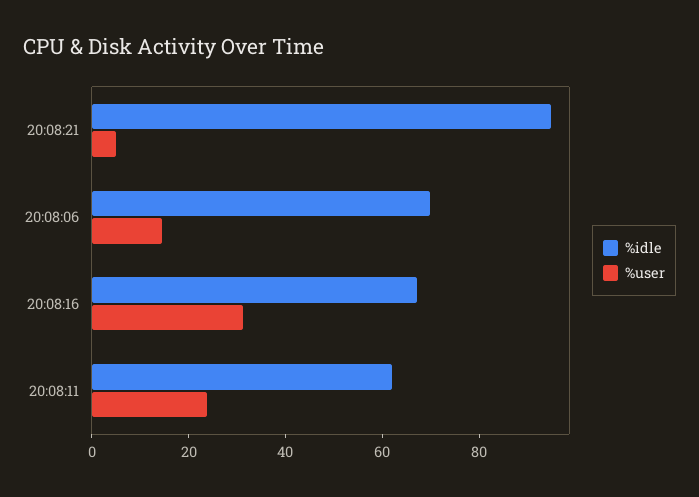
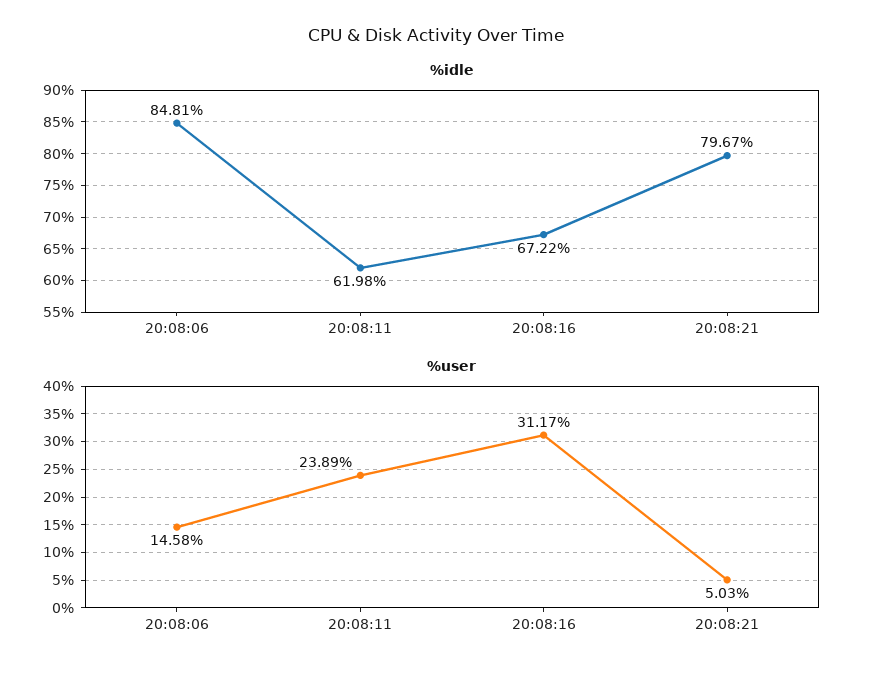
%idle, 20:08:21: 95 -> 79.67
%idle, 20:08:06: 70 -> 84.81

